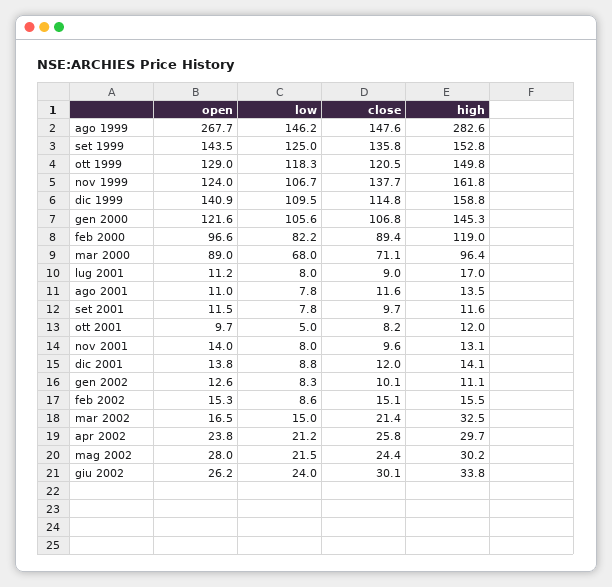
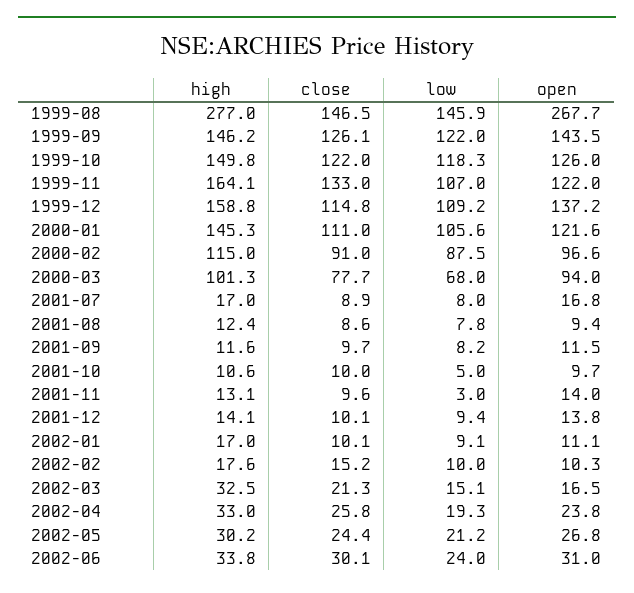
low, ago 1999: 146.2 -> 145.9
close, ago 1999: 147.6 -> 146.5
high, ago 1999: 282.6 -> 277
low, set 1999: 125 -> 122
close, set 1999: 135.8 -> 126.1
high, set 1999: 152.8 -> 146.2
open, ott 1999: 129 -> 126
close, ott 1999: 120.5 -> 122
open, nov 1999: 124 -> 122
low, nov 1999: 106.7 -> 107
close, nov 1999: 137.7 -> 133
high, nov 1999: 161.8 -> 164.1
open, dic 1999: 140.9 -> 137.2
low, dic 1999: 109.5 -> 109.2
close, gen 2000: 106.8 -> 111
low, feb 2000: 82.2 -> 87.5
close, feb 2000: 89.4 -> 91
high, feb 2000: 119 -> 115
open, mar 2000: 89 -> 94
close, mar 2000: 71.1 -> 77.7
high, mar 2000: 96.4 -> 101.3
open, lug 2001: 11.2 -> 16.8
close, lug 2001: 9 -> 8.9
open, ago 2001: 11 -> 9.4
close, ago 2001: 11.6 -> 8.6
high, ago 2001: 13.5 -> 12.4
low, set 2001: 7.8 -> 8.2
close, ott 2001: 8.2 -> 10
high, ott 2001: 12 -> 10.6
low, nov 2001: 8 -> 3
low, dic 2001: 8.8 -> 9.4
close, dic 2001: 12 -> 10.1
open, gen 2002: 12.6 -> 11.1
low, gen 2002: 8.3 -> 9.1
high, gen 2002: 11.1 -> 17
open, feb 2002: 15.3 -> 10.3
low, feb 2002: 8.6 -> 10
close, feb 2002: 15.1 -> 15.2
high, feb 2002: 15.5 -> 17.6
low, mar 2002: 15 -> 15.1
close, mar 2002: 21.4 -> 21.3
low, apr 2002: 21.2 -> 19.3
high, apr 2002: 29.7 -> 33
open, mag 2002: 28 -> 26.8
low, mag 2002: 21.5 -> 21.2
open, giu 2002: 26.2 -> 31

